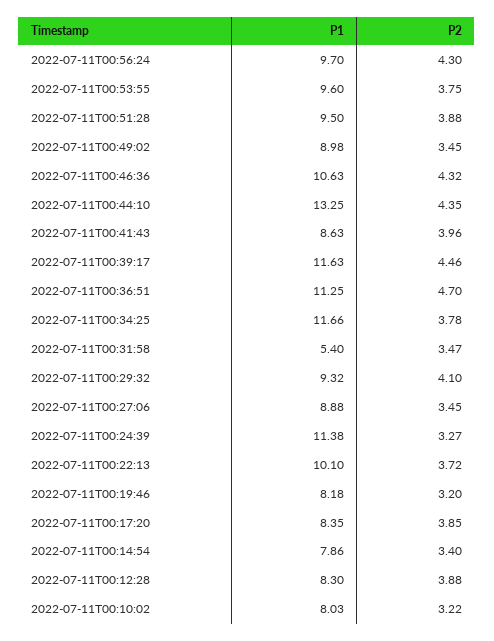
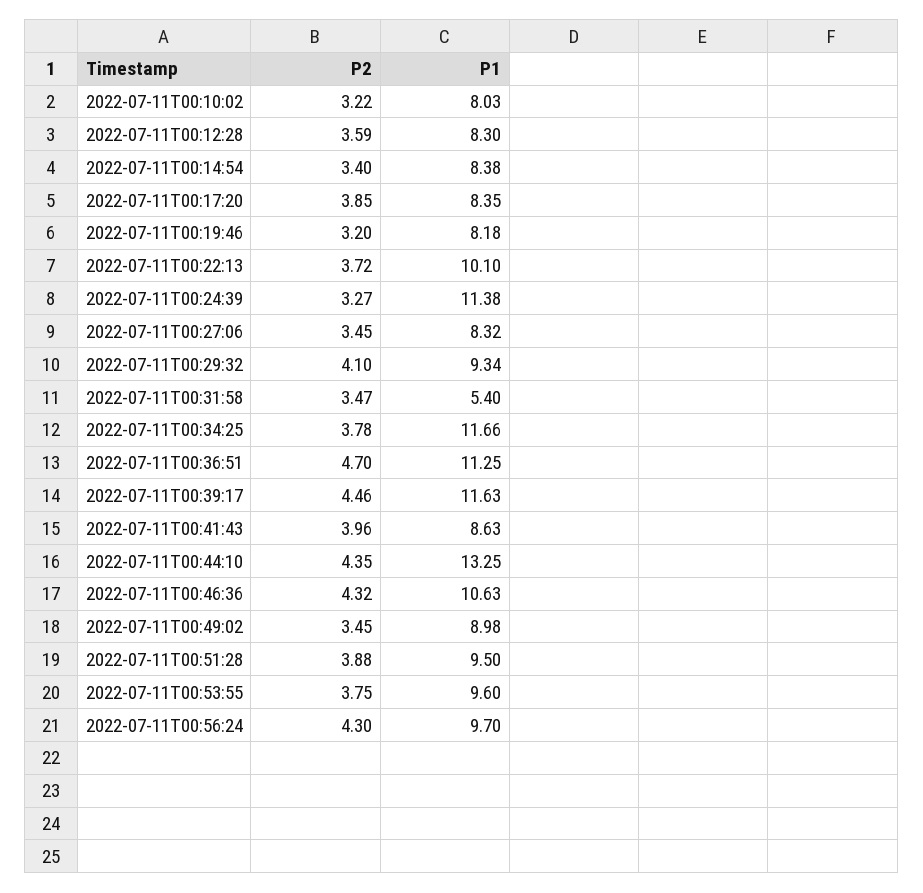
P1, 2022-07-11T00:29:32: 9.32 -> 9.34
P1, 2022-07-11T00:27:06: 8.88 -> 8.32
P1, 2022-07-11T00:14:54: 7.86 -> 8.38
P2, 2022-07-11T00:12:28: 3.88 -> 3.59

